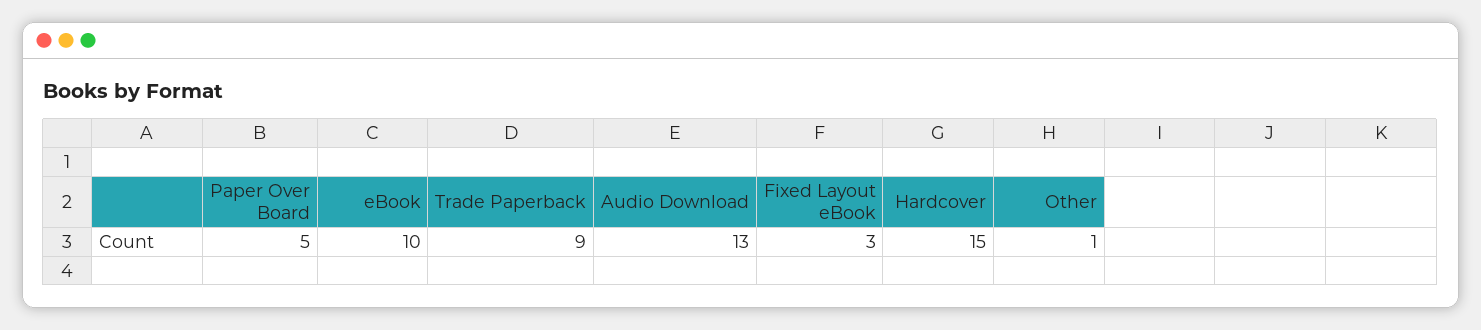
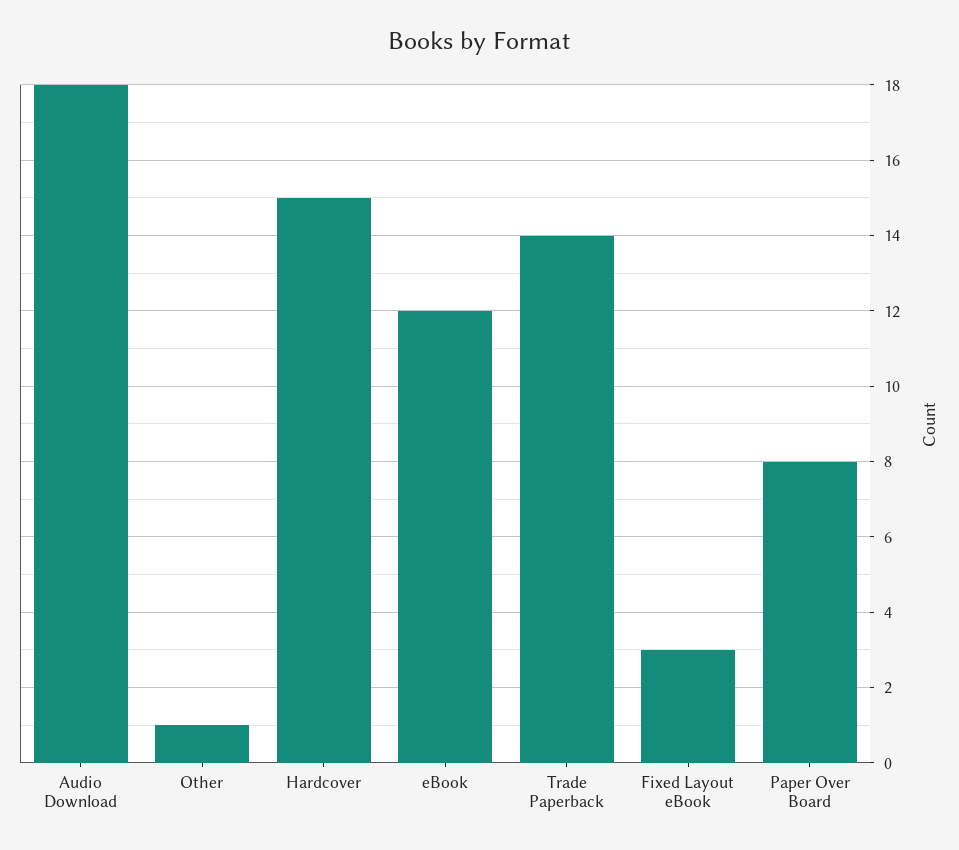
Paper Over Board: 5 -> 8
eBook: 10 -> 12
Trade Paperback: 9 -> 14
Audio Download: 13 -> 18

